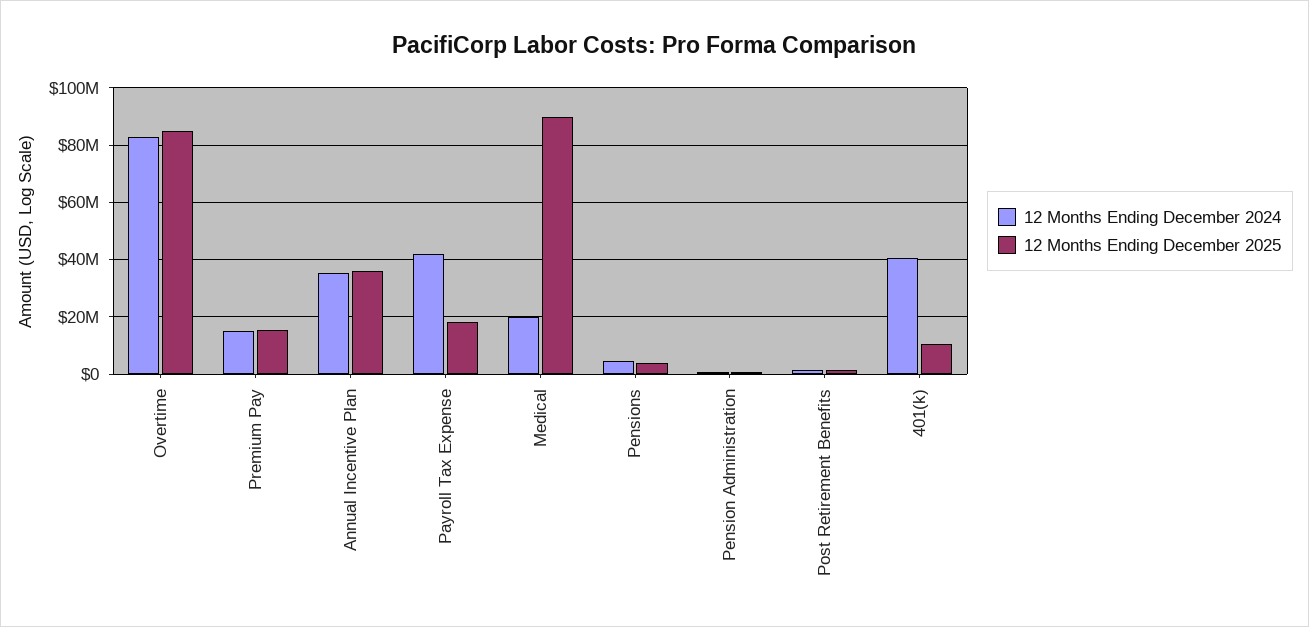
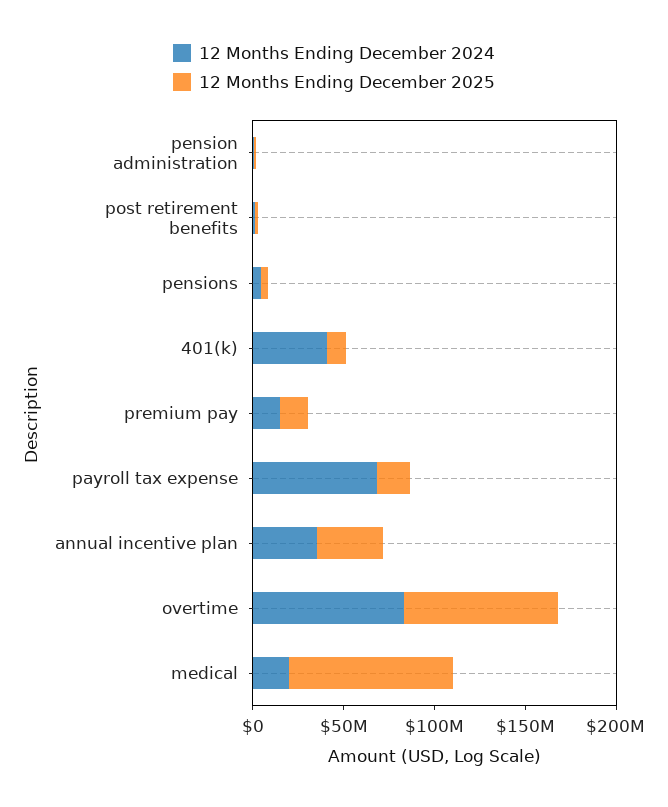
12 Months Ending December 2024, Payroll Tax Expense: 42500000 -> 70000000

